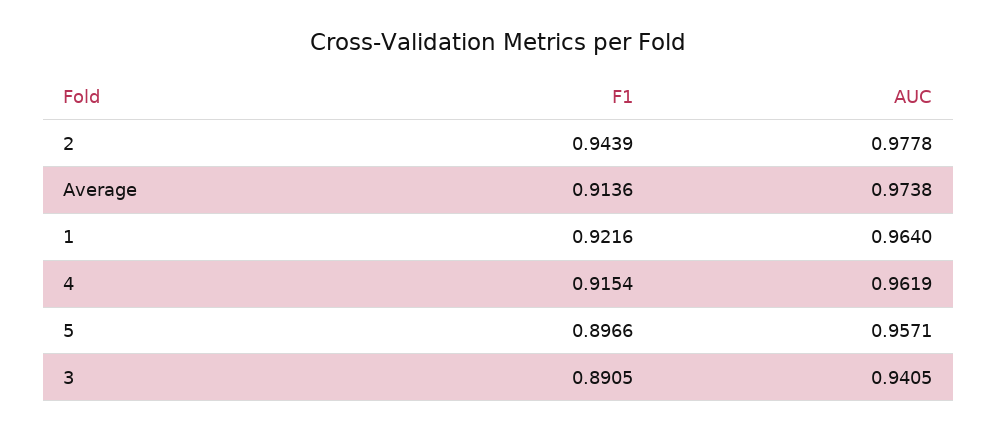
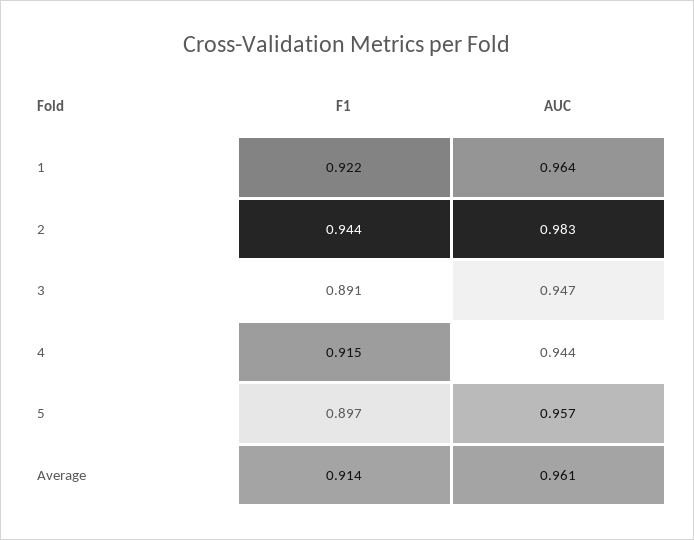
AUC, 2: 0.9778 -> 0.983
AUC, Average: 0.9738 -> 0.961
AUC, 4: 0.9619 -> 0.944
AUC, 3: 0.9405 -> 0.947

